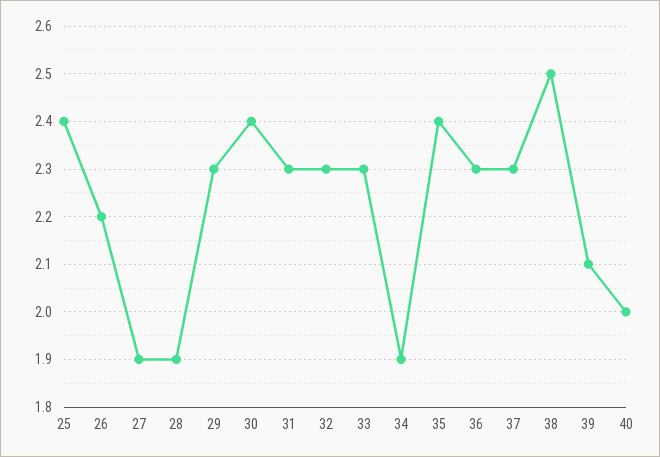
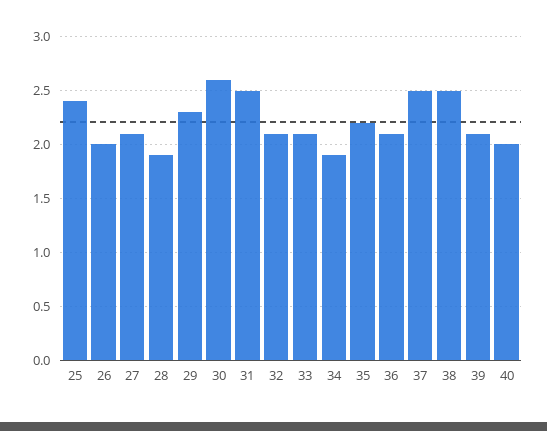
26: 2.2 -> 2
27: 1.9 -> 2.1
30: 2.4 -> 2.6
31: 2.3 -> 2.5
32: 2.3 -> 2.1
33: 2.3 -> 2.1
35: 2.4 -> 2.2
36: 2.3 -> 2.1
37: 2.3 -> 2.5

